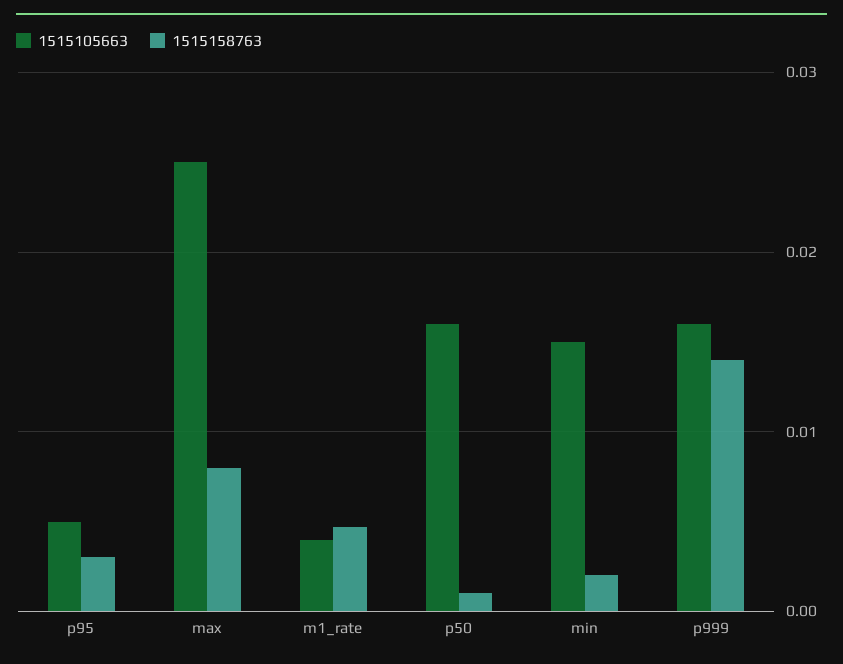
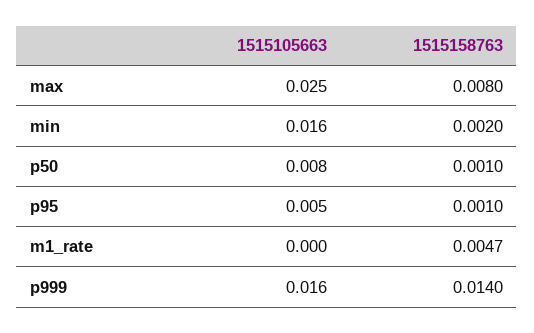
1515158763, p95: 0.003 -> 0.001
1515105663, m1_rate: 0.004 -> 0
1515105663, p50: 0.016 -> 0.008
1515105663, min: 0.015 -> 0.016

